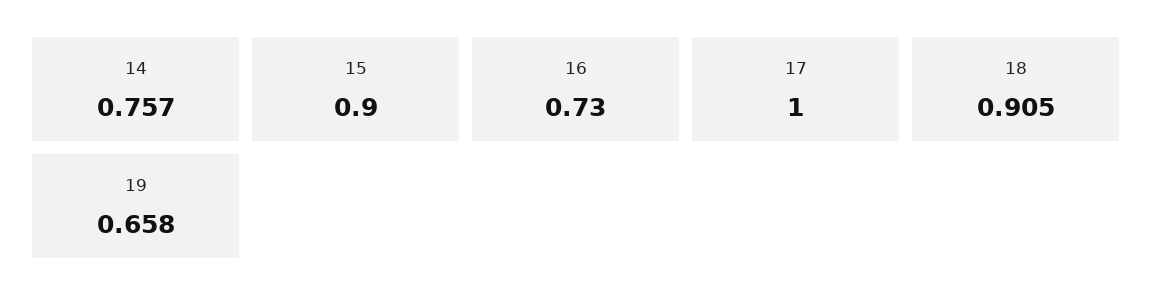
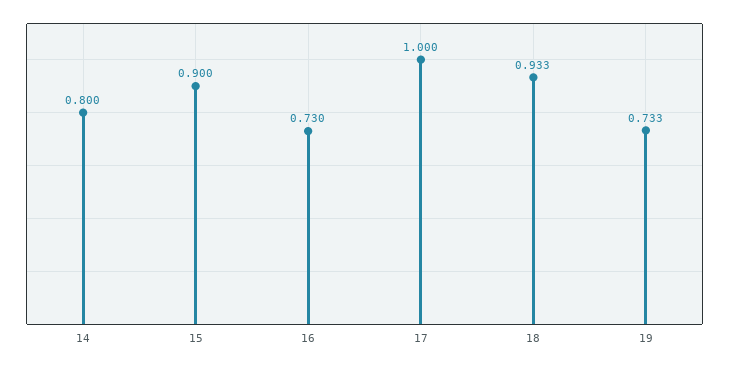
14: 0.757 -> 0.8
18: 0.905 -> 0.933
19: 0.658 -> 0.733

